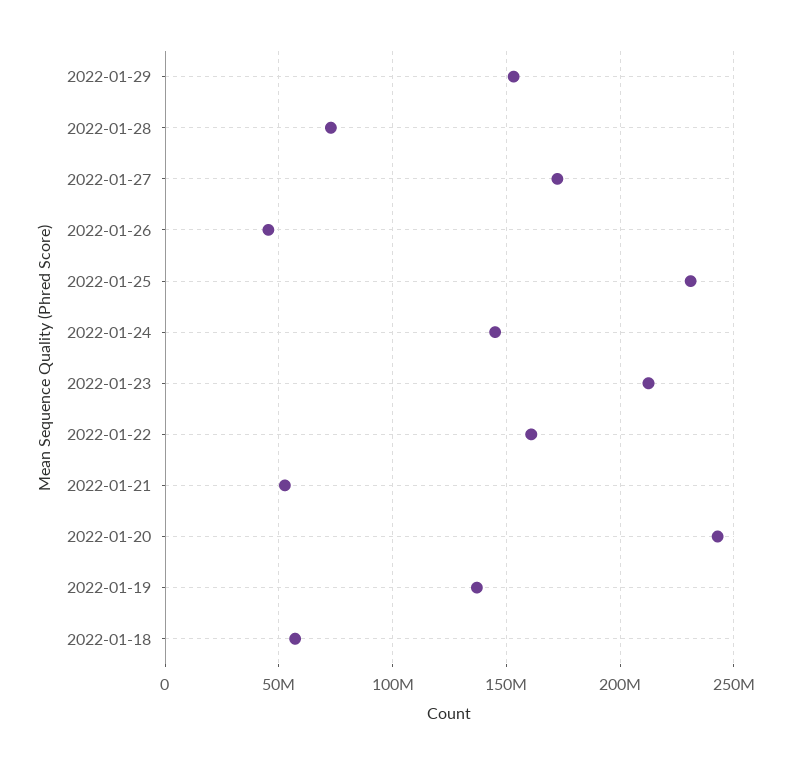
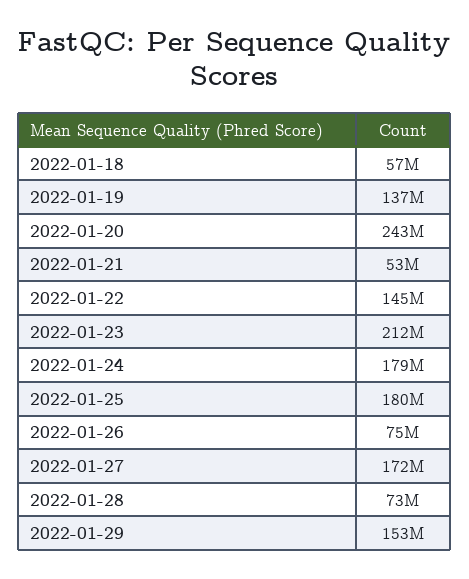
2022-01-26: 45000000 -> 75000000
2022-01-25: 230000000 -> 180000000
2022-01-24: 145000000 -> 179000000
2022-01-22: 160000000 -> 145000000

